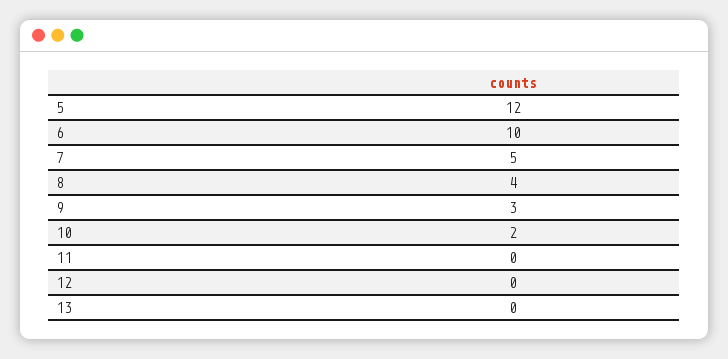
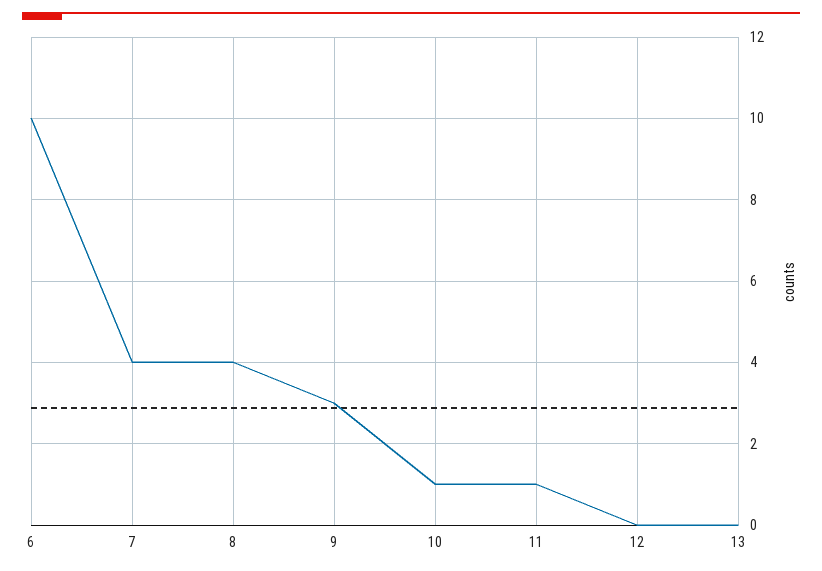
5: 12 -> none
7: 5 -> 4
10: 2 -> 1
11: 0 -> 1

